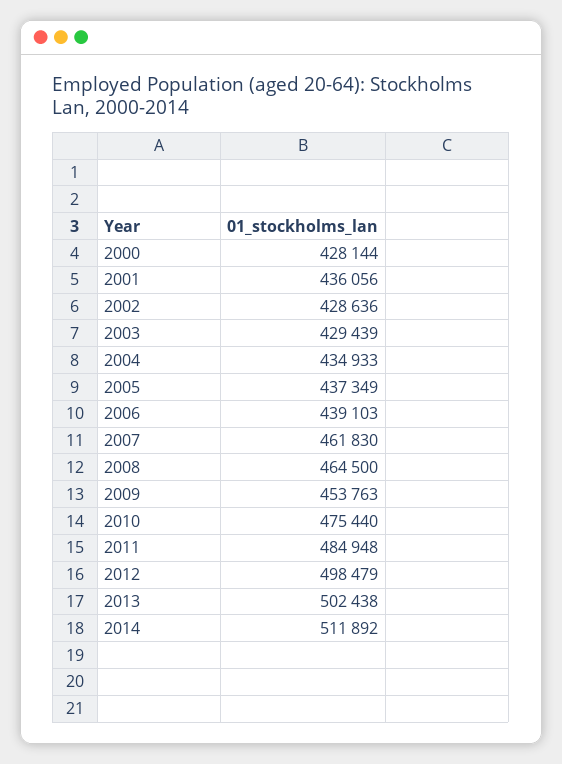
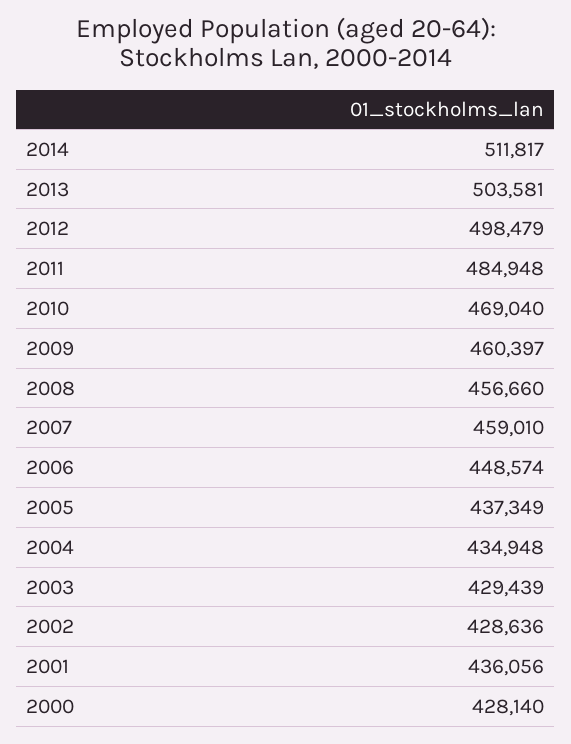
2000: 428144 -> 428140
2004: 434933 -> 434948
2006: 439103 -> 448574
2007: 461830 -> 459010
2008: 464500 -> 456660
2009: 453763 -> 460397
2010: 475440 -> 469040
2013: 502438 -> 503581
2014: 511892 -> 511817

